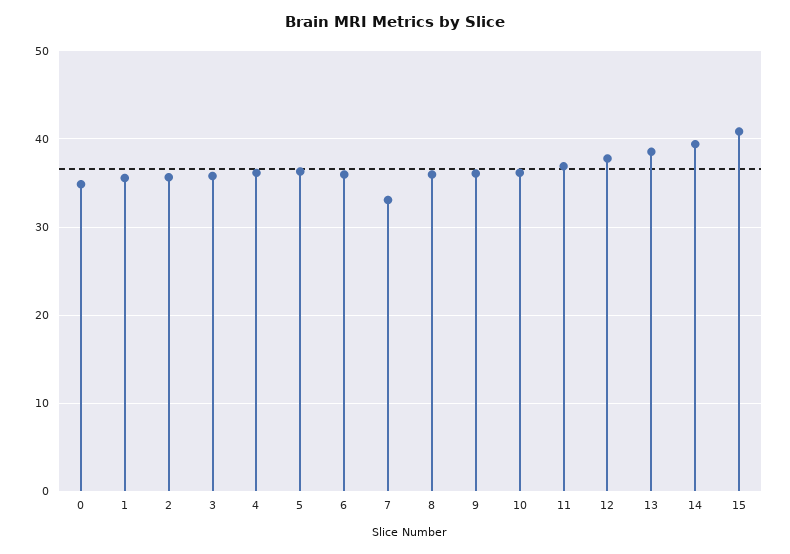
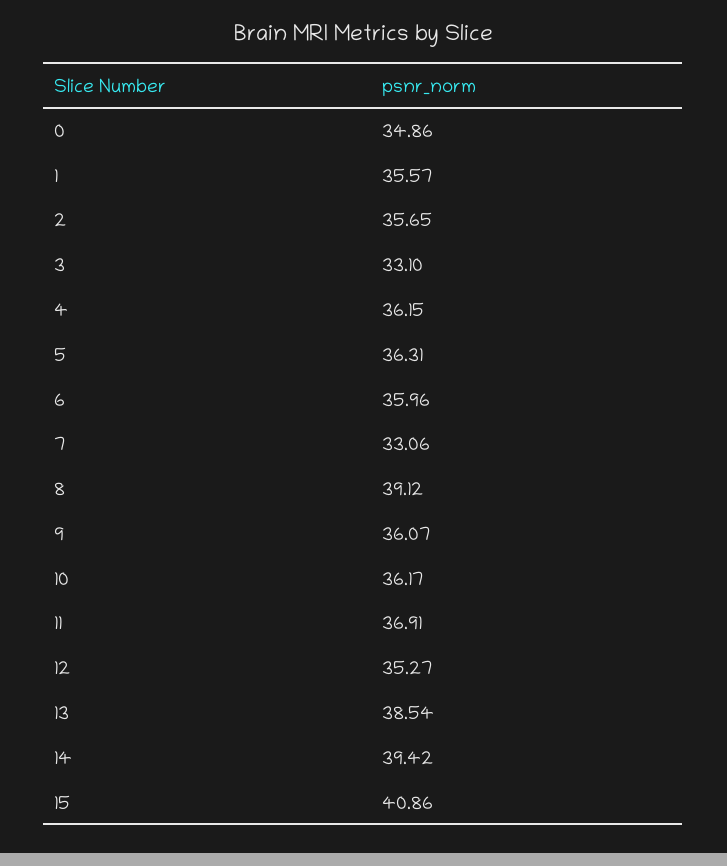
3: 36 -> 33.1
8: 36 -> 39.12
12: 38 -> 35.27

